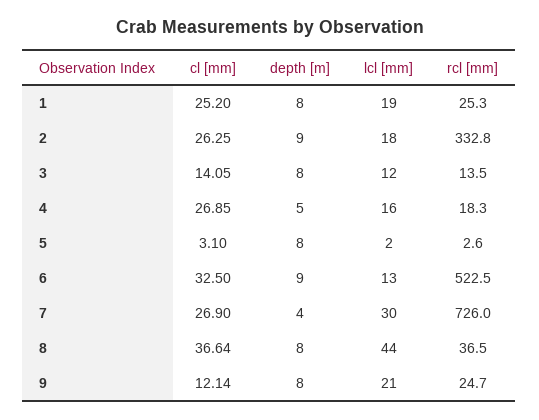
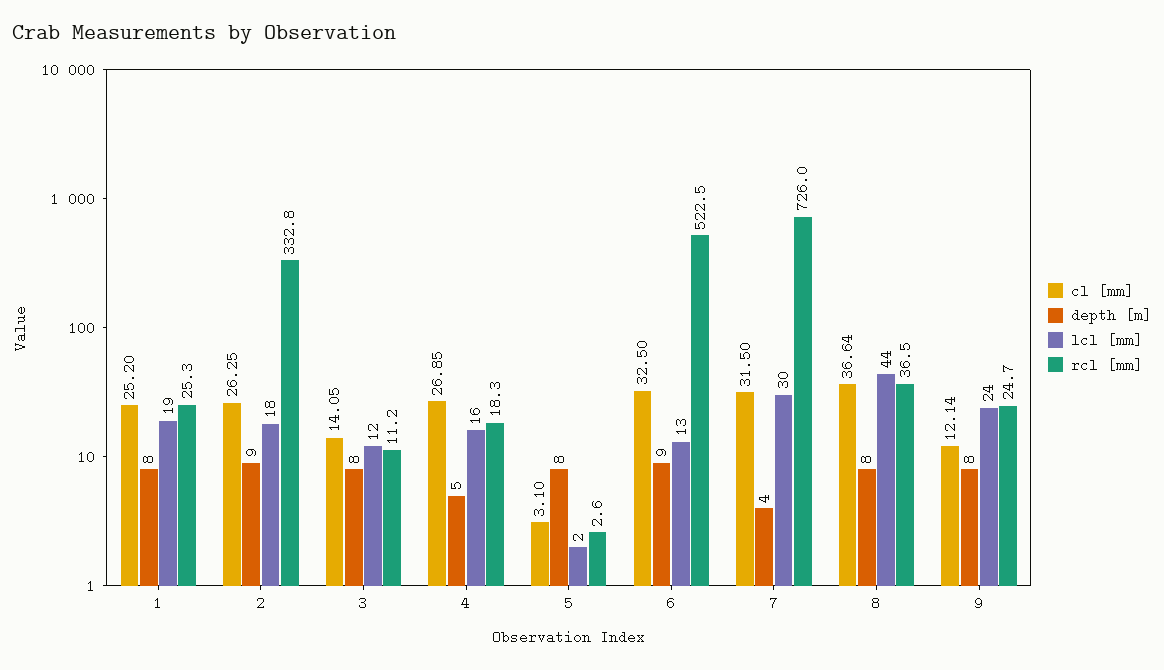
rcl [mm], 3: 13.5 -> 11.2
cl [mm], 7: 26.9 -> 31.5
lcl [mm], 9: 21 -> 24

